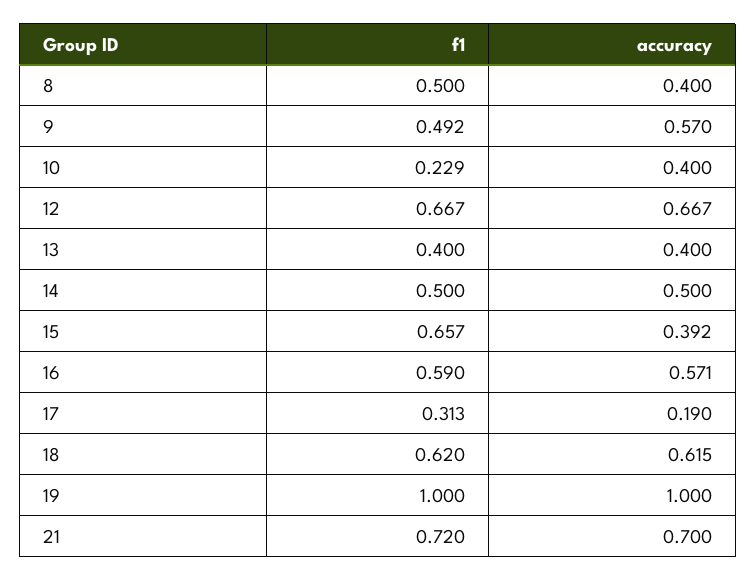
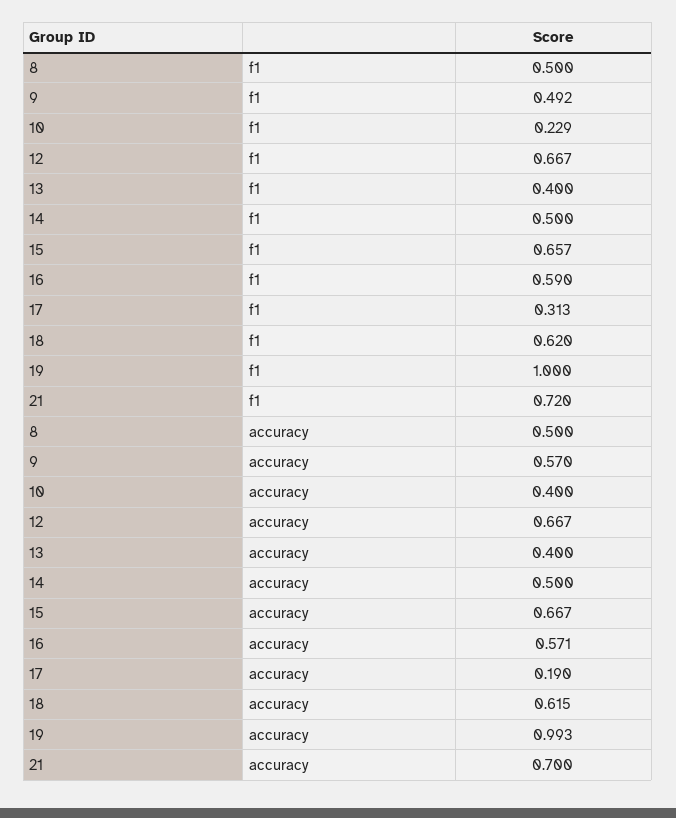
accuracy, 8: 0.4 -> 0.5
accuracy, 15: 0.392 -> 0.667
accuracy, 19: 1 -> 0.993

